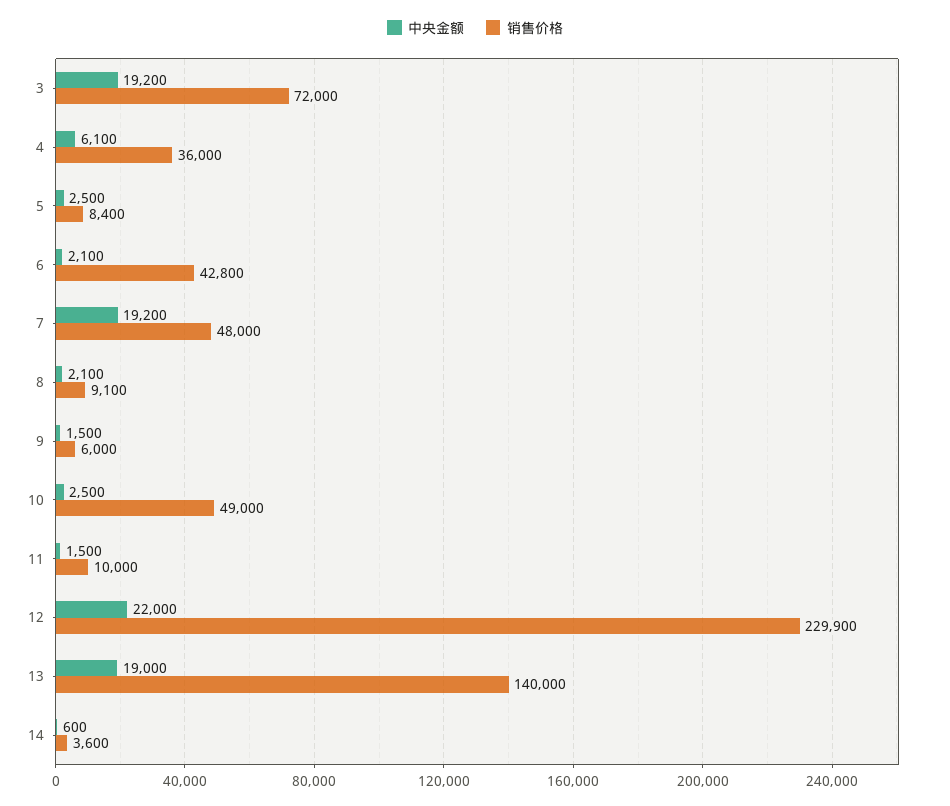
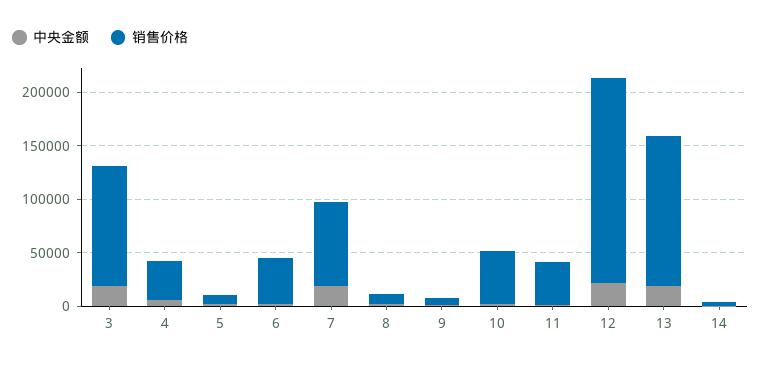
销售价格, 3: 72000 -> 110000
销售价格, 7: 48000 -> 80000
销售价格, 11: 10000 -> 40000
销售价格, 12: 229900 -> 190000

